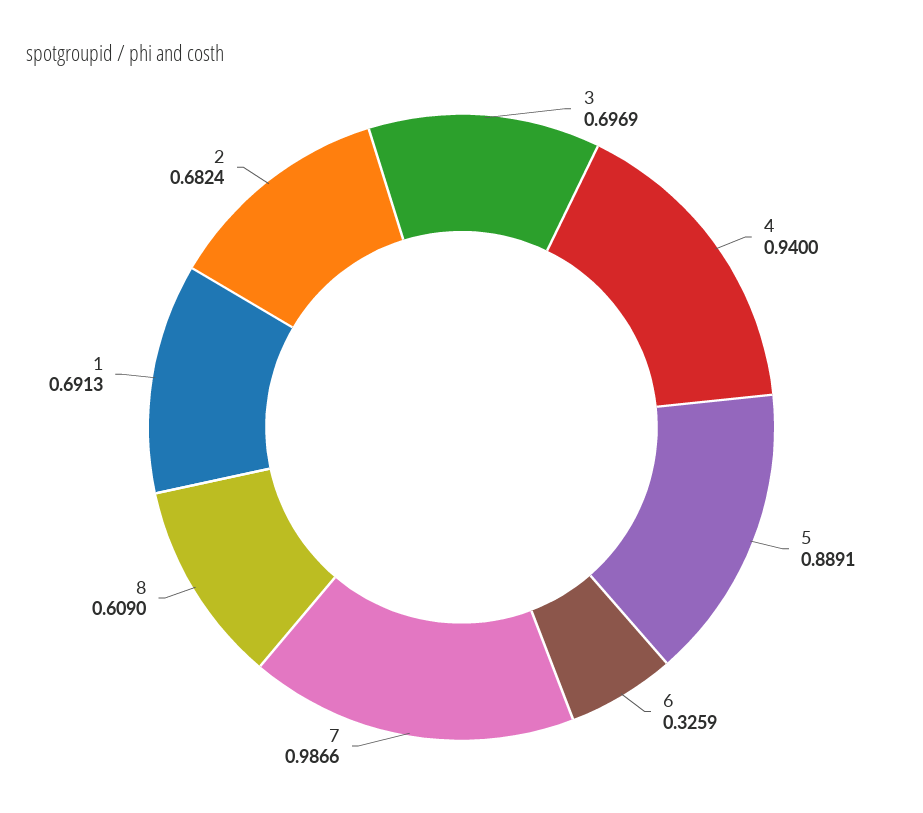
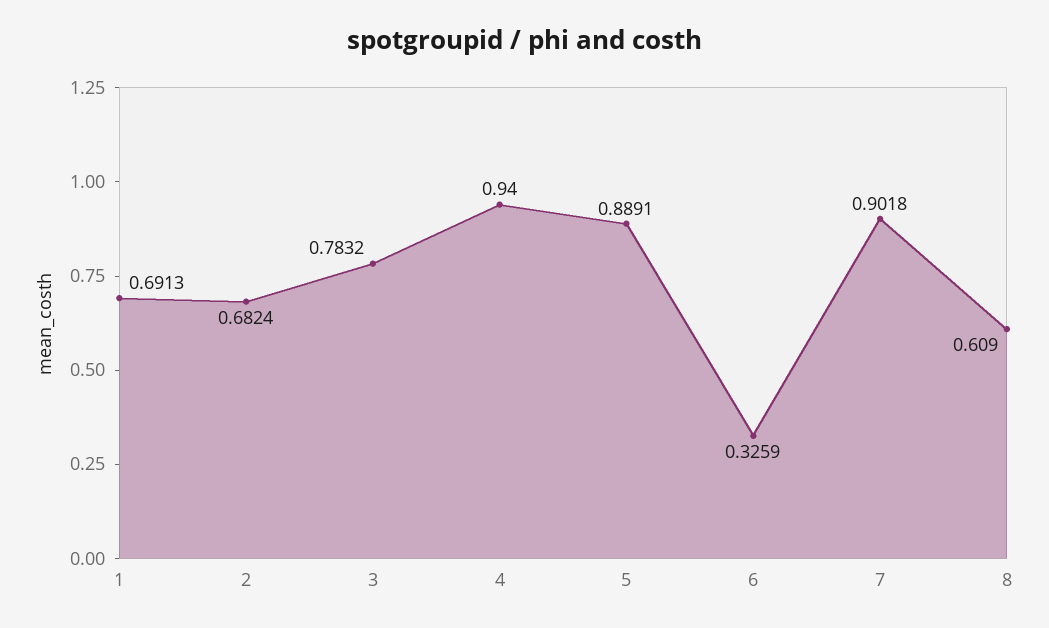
3: 0.6969 -> 0.7832
7: 0.9866 -> 0.9018

